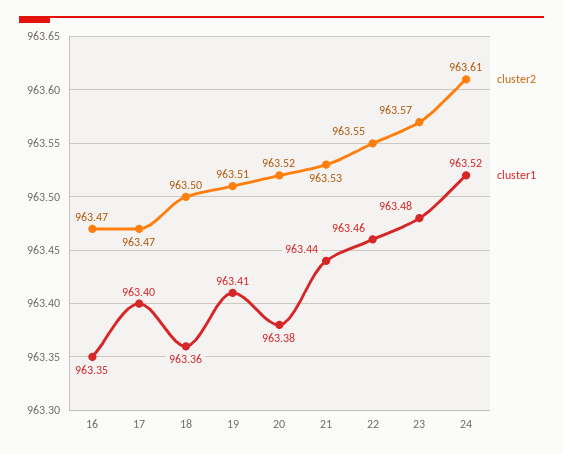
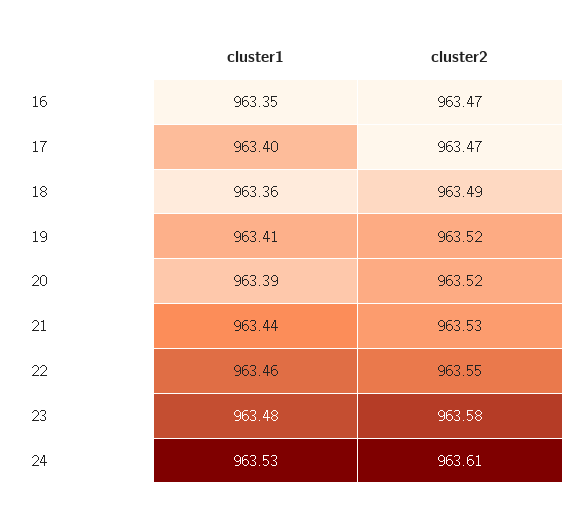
cluster2, 18: 963.5 -> 963.49
cluster2, 19: 963.51 -> 963.52
cluster1, 20: 963.38 -> 963.39
cluster2, 23: 963.57 -> 963.58
cluster1, 24: 963.52 -> 963.53

